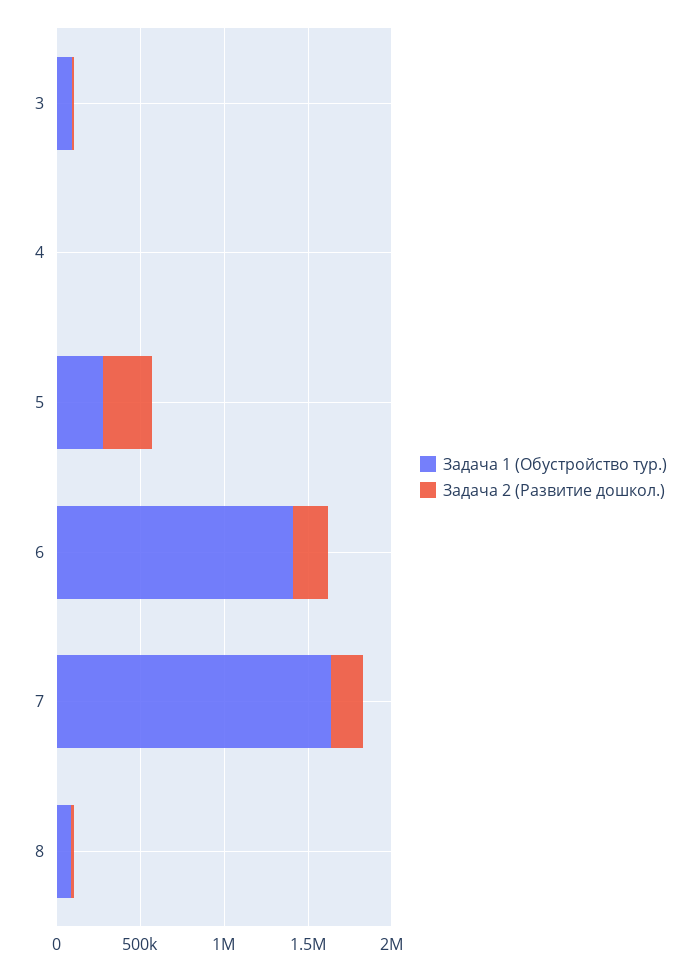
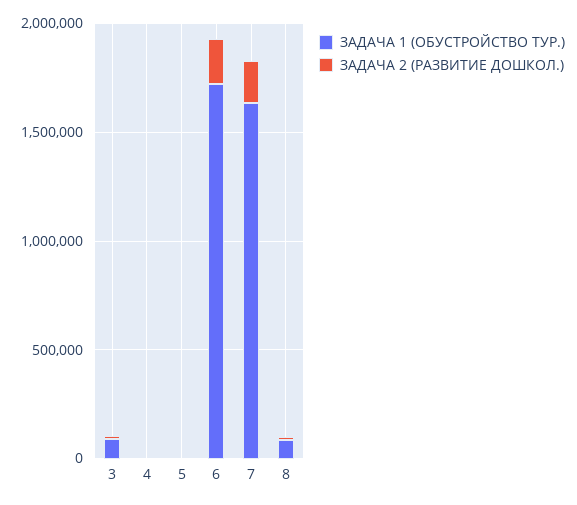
Задача 1 (Обустройство тур.), 5: 300000 -> 0
Задача 2 (Развитие дошкол.), 5: 300000 -> 0
Задача 1 (Обустройство тур.), 6: 1400000 -> 1700000

